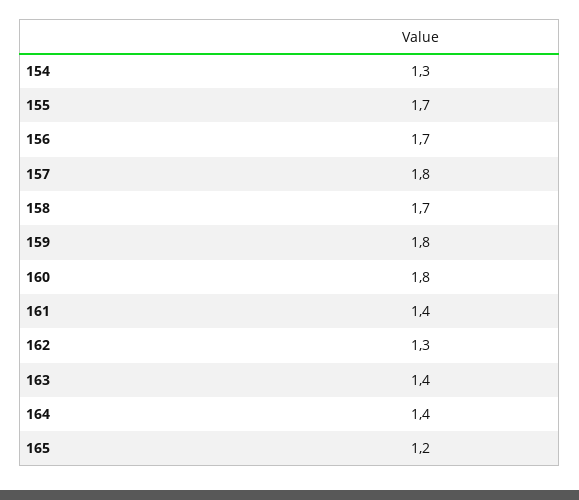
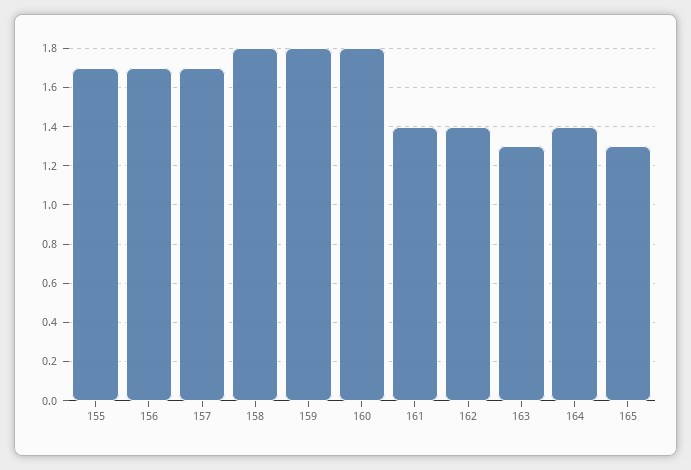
154: 1.3 -> none
157: 1.8 -> 1.7
158: 1.7 -> 1.8
162: 1.3 -> 1.4
163: 1.4 -> 1.3
165: 1.2 -> 1.3

